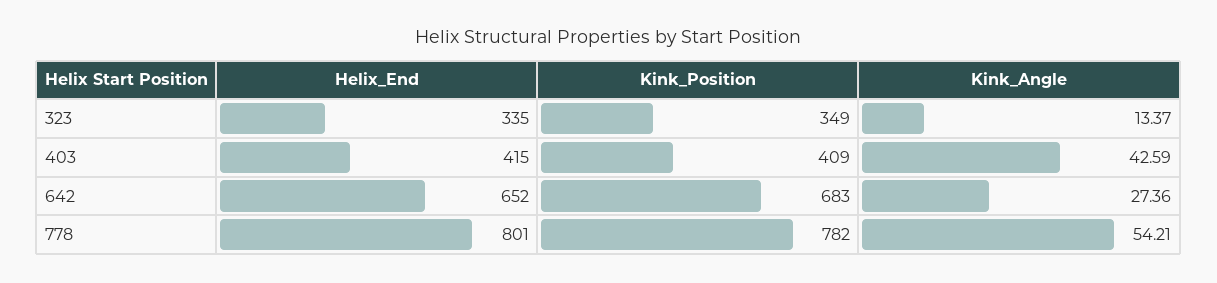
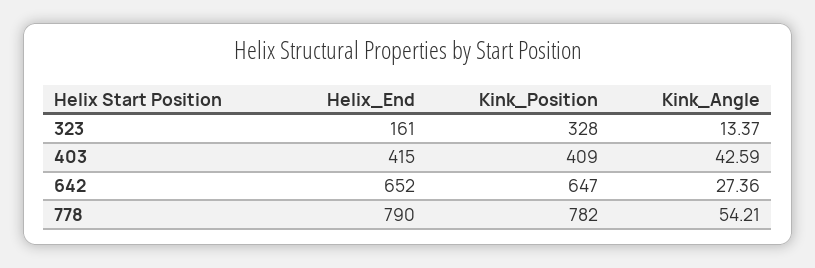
Helix_End, 323: 335 -> 161
Kink_Position, 323: 349 -> 328
Kink_Position, 642: 683 -> 647
Helix_End, 778: 801 -> 790

